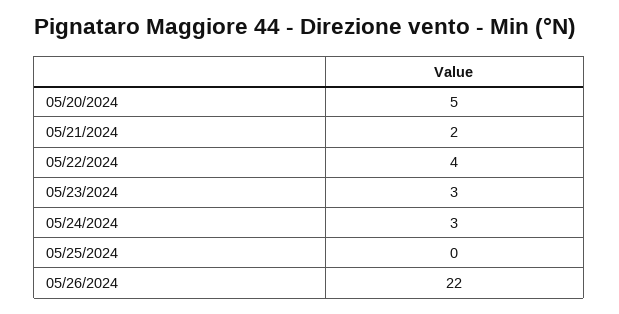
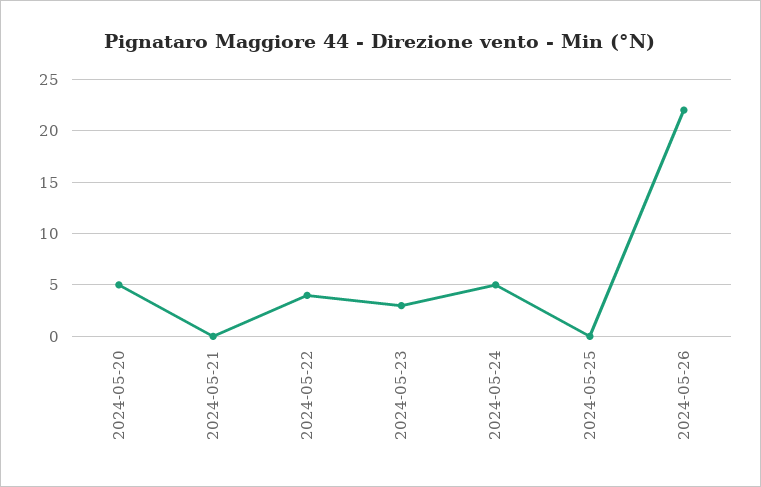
05/21/2024: 2 -> 0
05/24/2024: 3 -> 5

